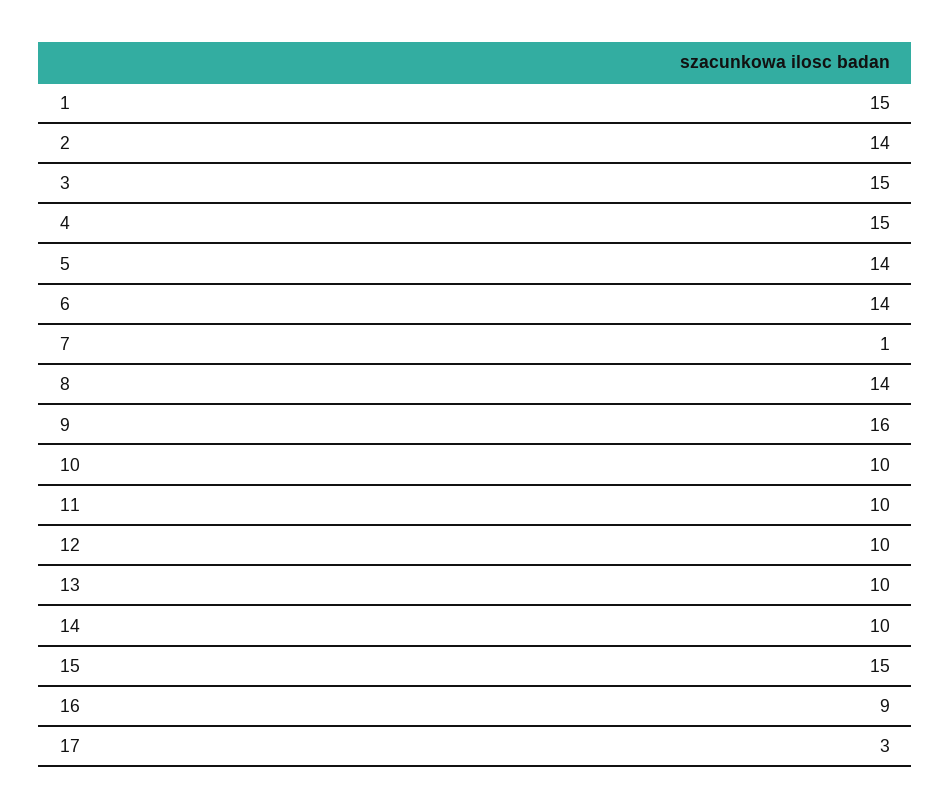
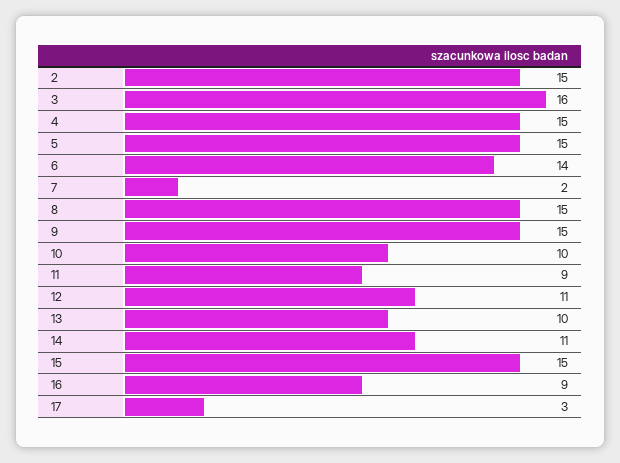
1: 15 -> none
2: 14 -> 15
3: 15 -> 16
5: 14 -> 15
7: 1 -> 2
8: 14 -> 15
9: 16 -> 15
11: 10 -> 9
12: 10 -> 11
14: 10 -> 11

